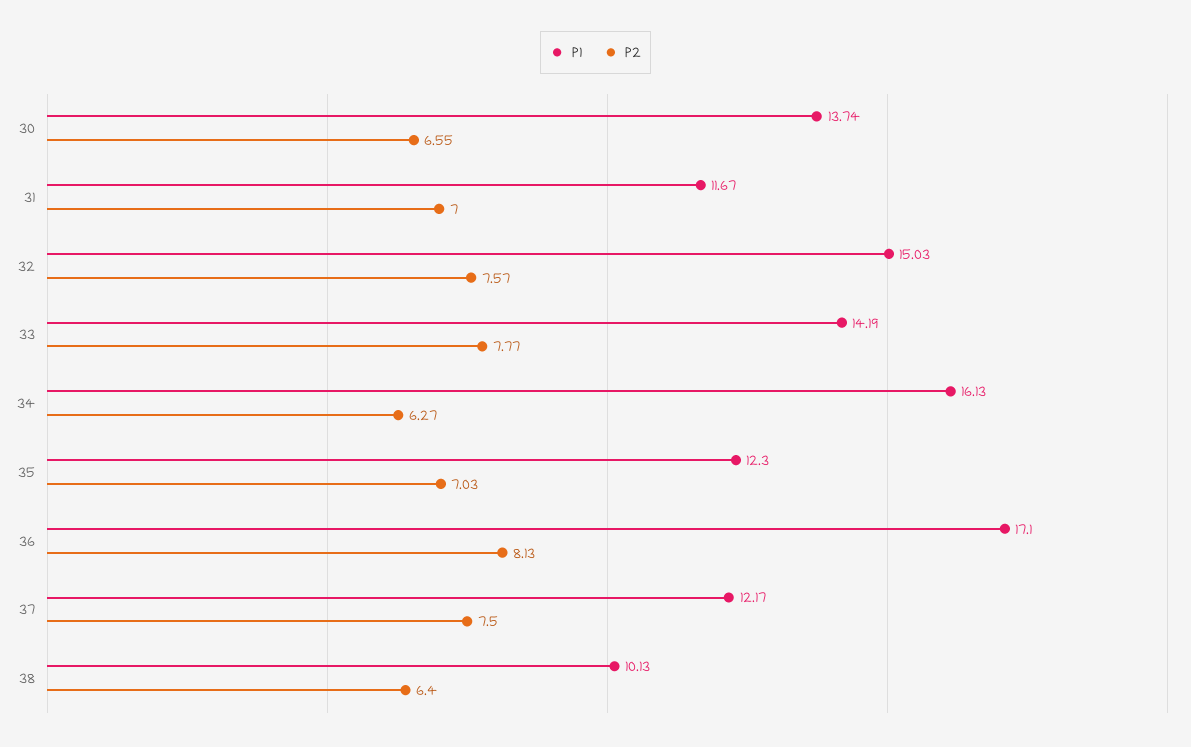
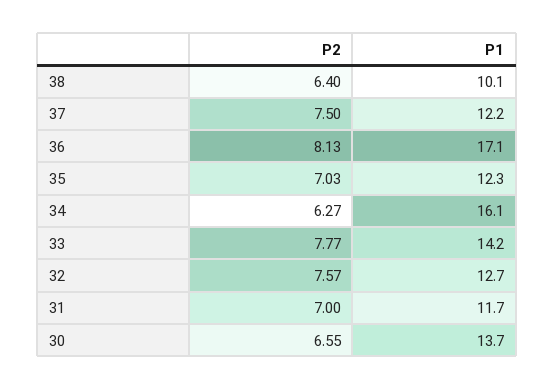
P1, 32: 15.03 -> 12.7

